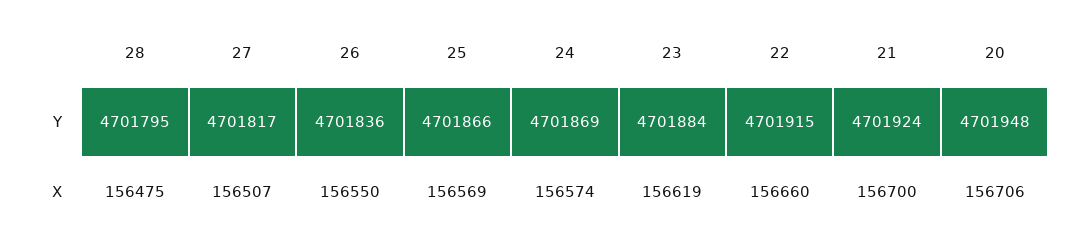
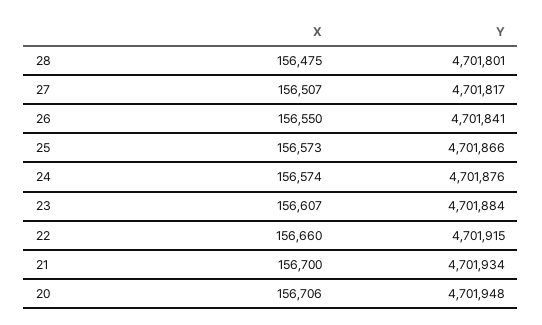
28, Y: 4701795 -> 4701801
26, Y: 4701836 -> 4701841
24, Y: 4701869 -> 4701876
21, Y: 4701924 -> 4701934
25, X: 156569 -> 156573
23, X: 156619 -> 156607

